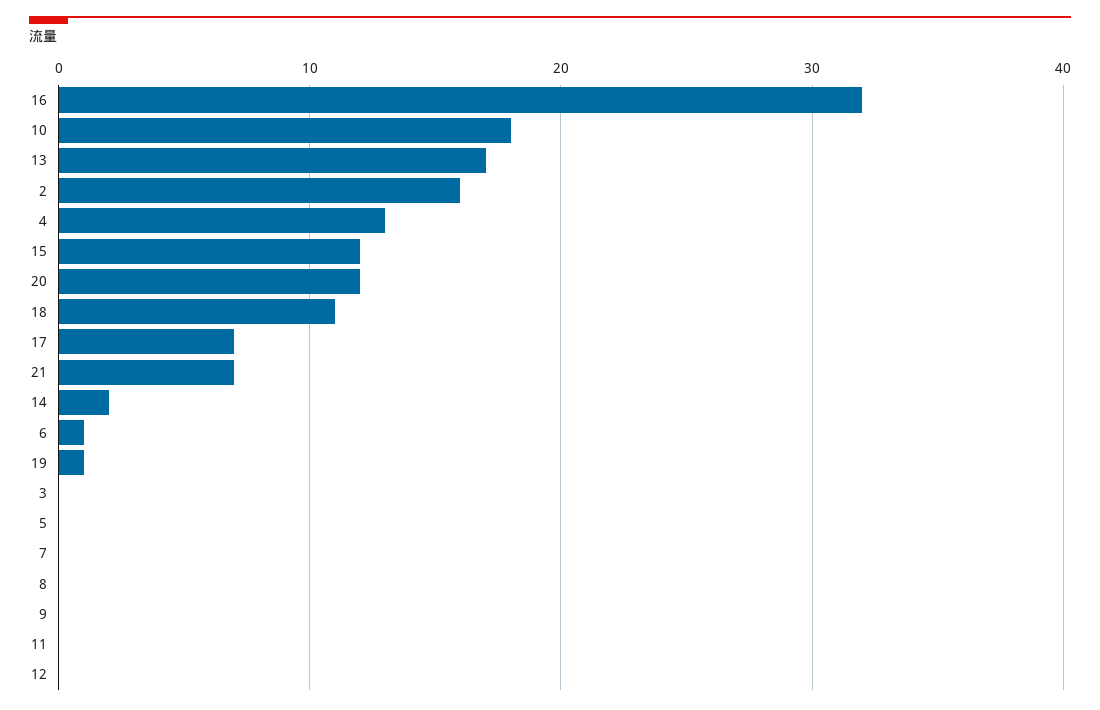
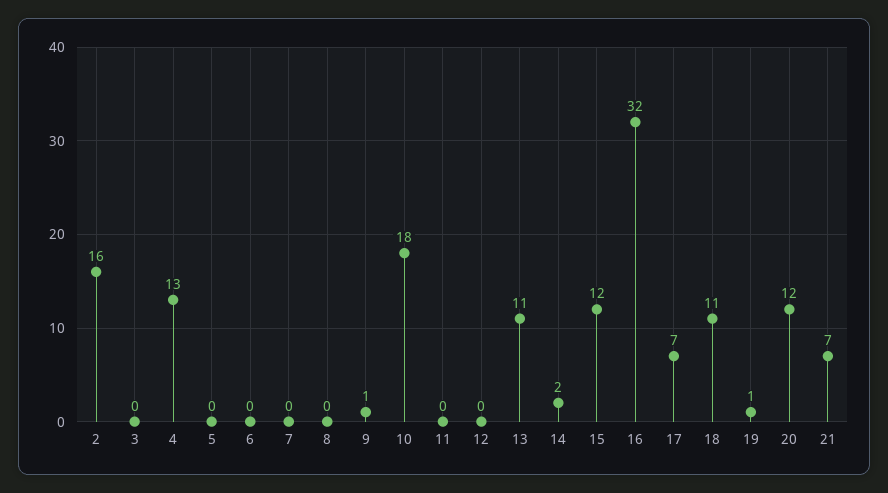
13: 17 -> 11
6: 1 -> 0
9: 0 -> 1

